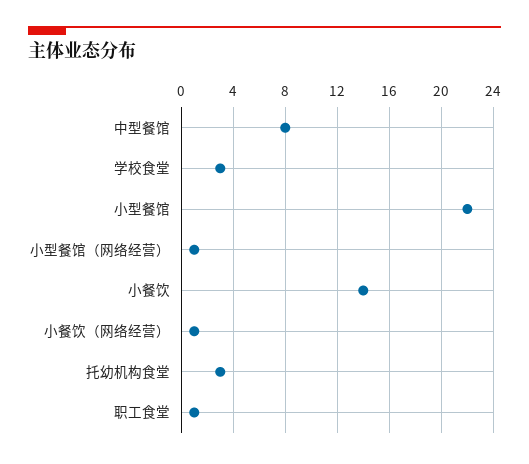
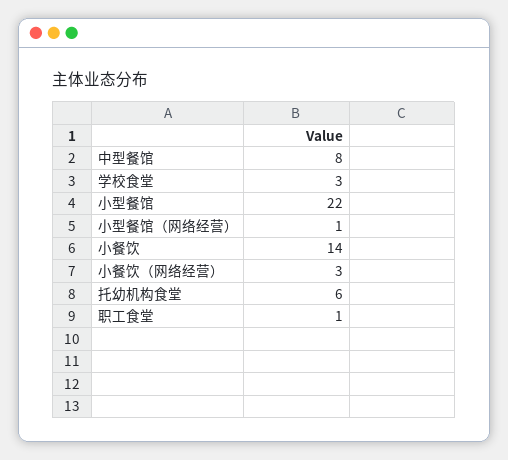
小餐饮（网络经营）: 1 -> 3
托幼机构食堂: 3 -> 6

